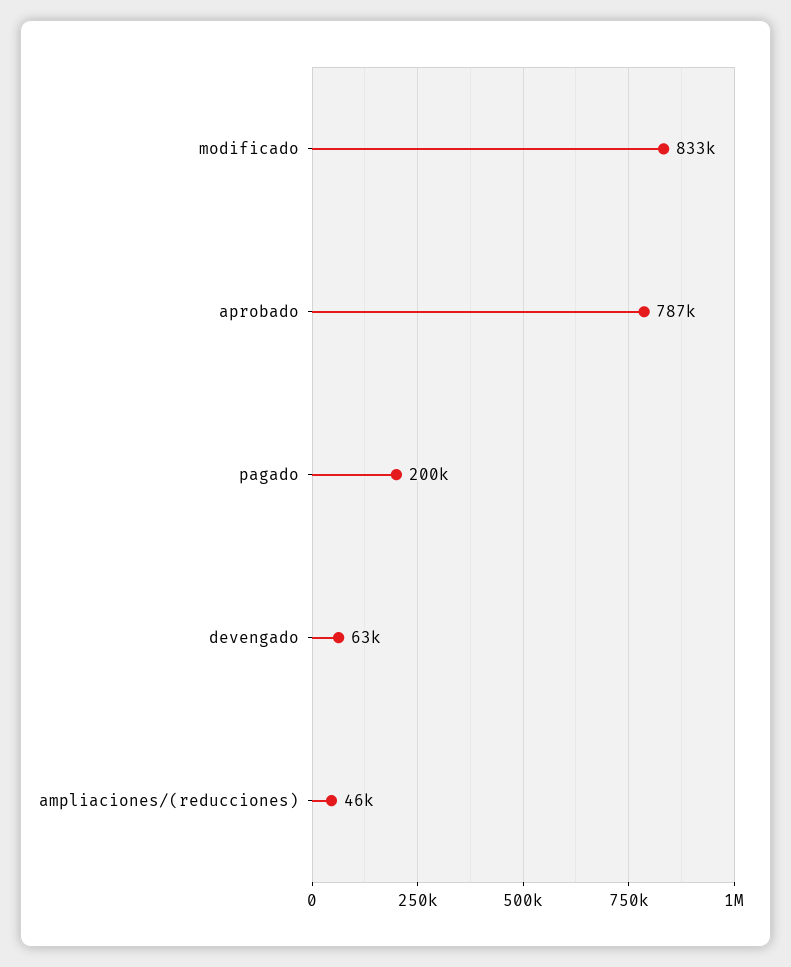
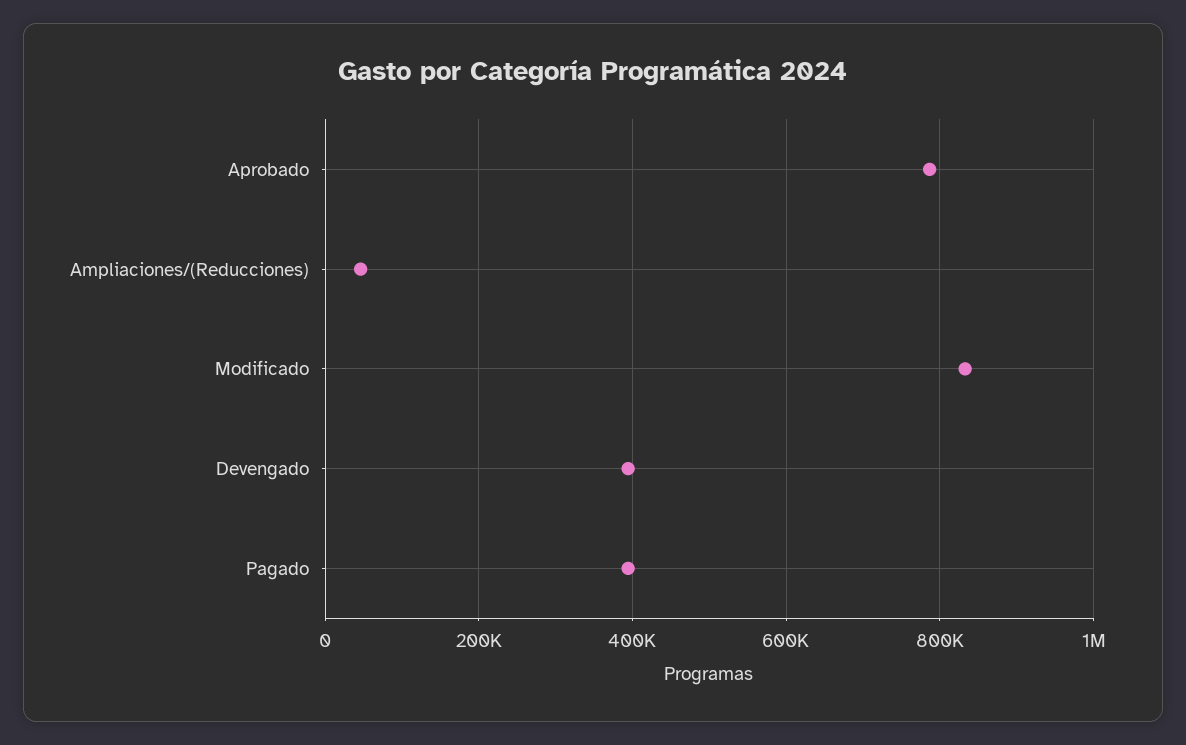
pagado: 200000 -> 400000
devengado: 63000 -> 400000

